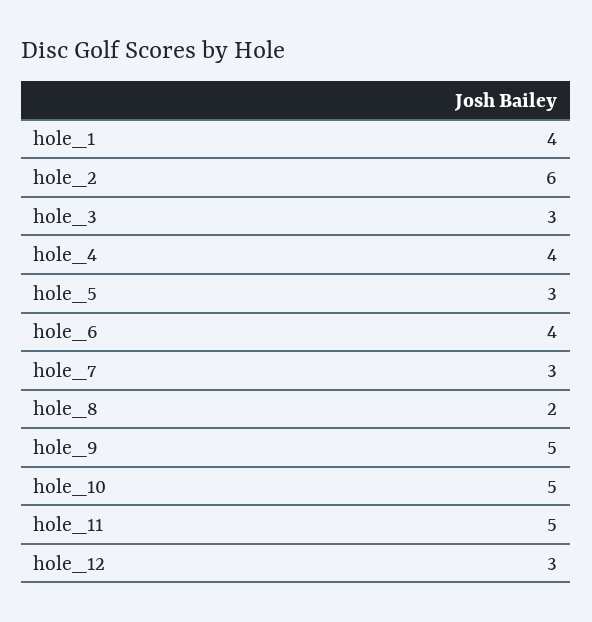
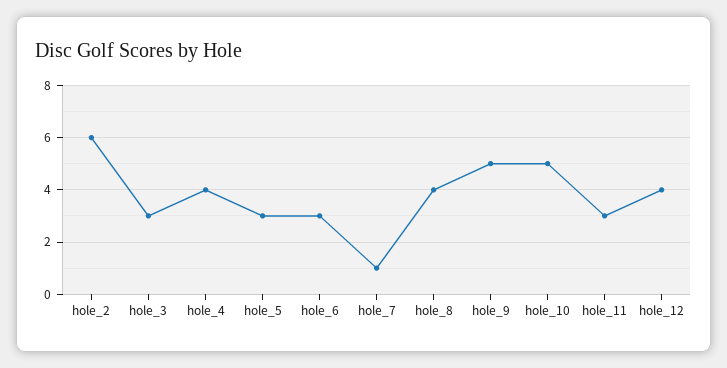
hole_1: 4 -> none
hole_6: 4 -> 3
hole_7: 3 -> 1
hole_8: 2 -> 4
hole_11: 5 -> 3
hole_12: 3 -> 4

